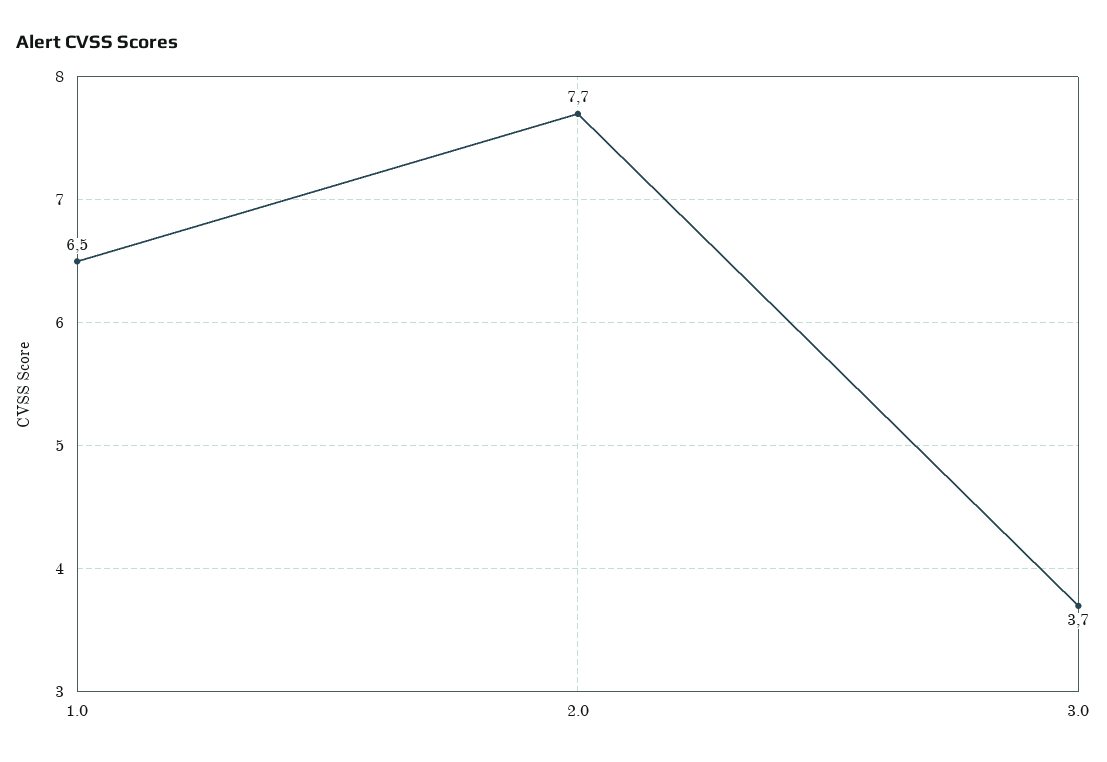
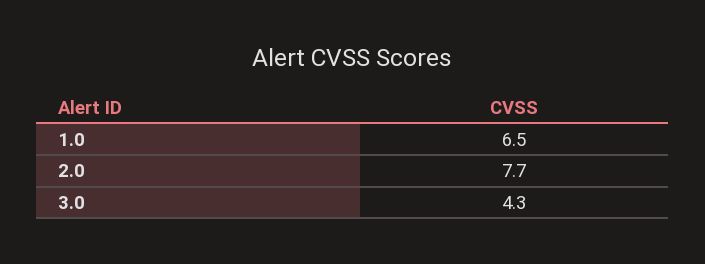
3.0: 3.7 -> 4.3

